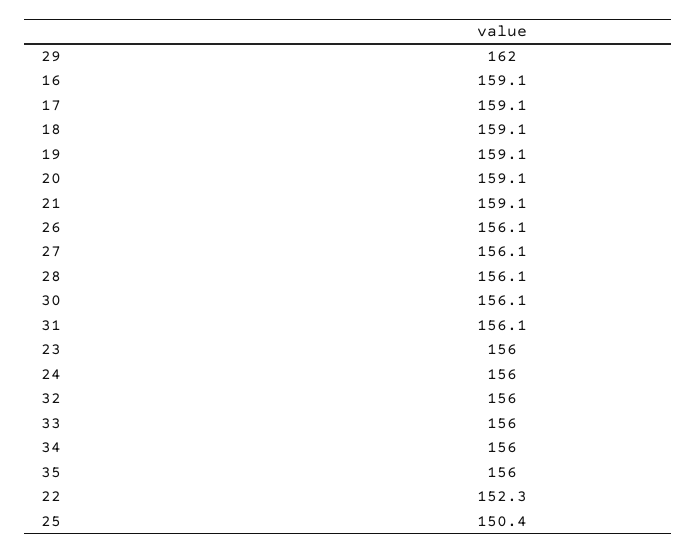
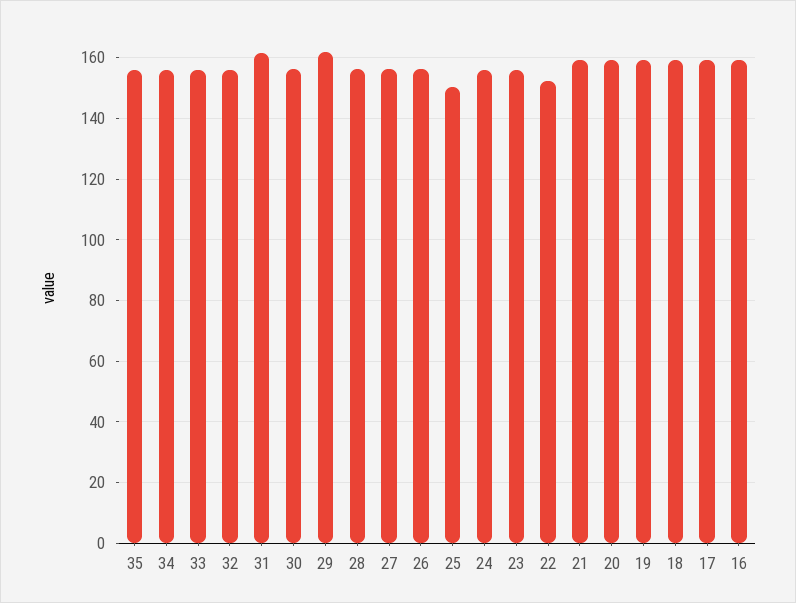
31: 156.1 -> 162

